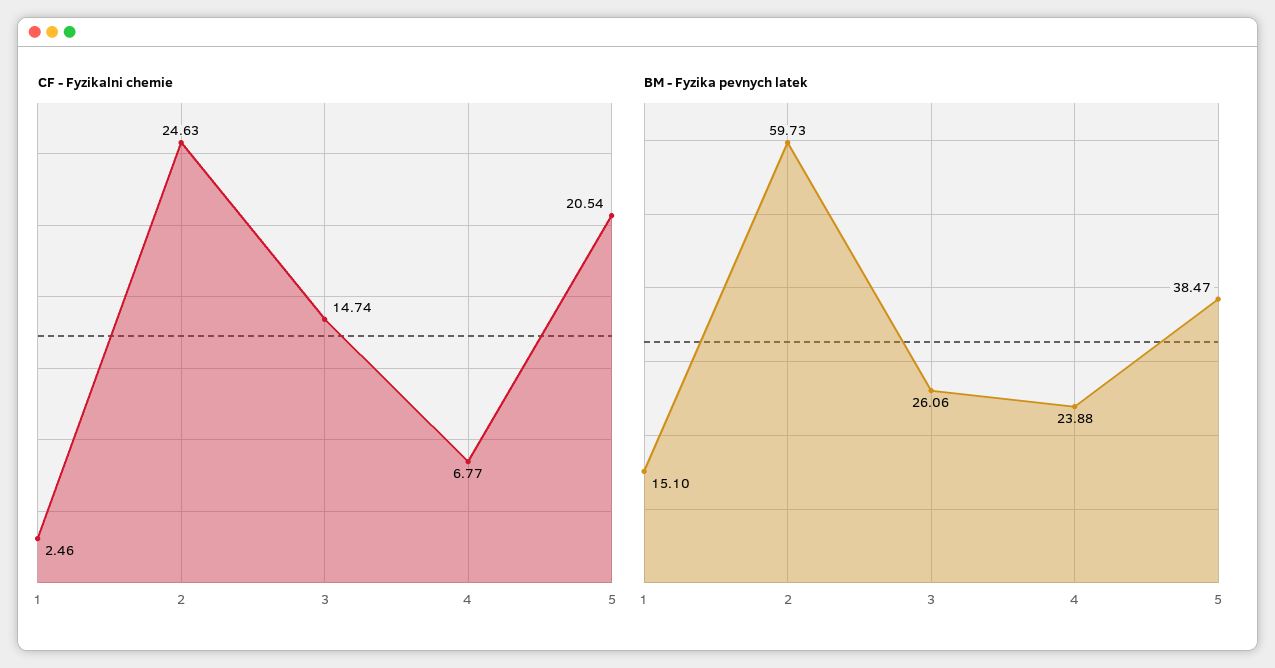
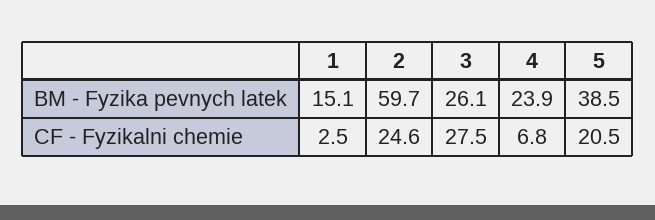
CF - Fyzikalni chemie, 3: 14.74 -> 27.5

